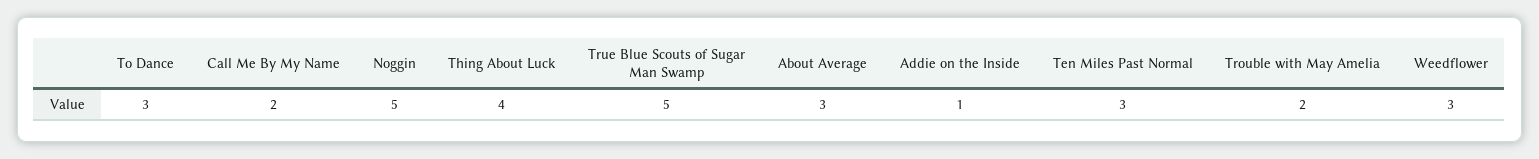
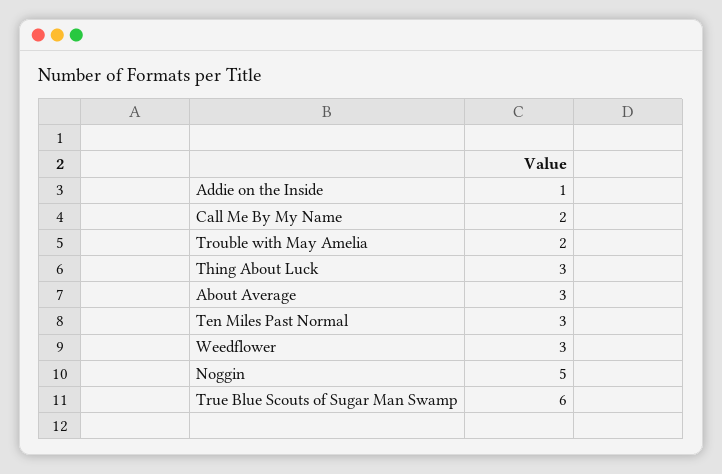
To Dance: 3 -> none
Thing About Luck: 4 -> 3
True Blue Scouts of Sugar Man Swamp: 5 -> 6

